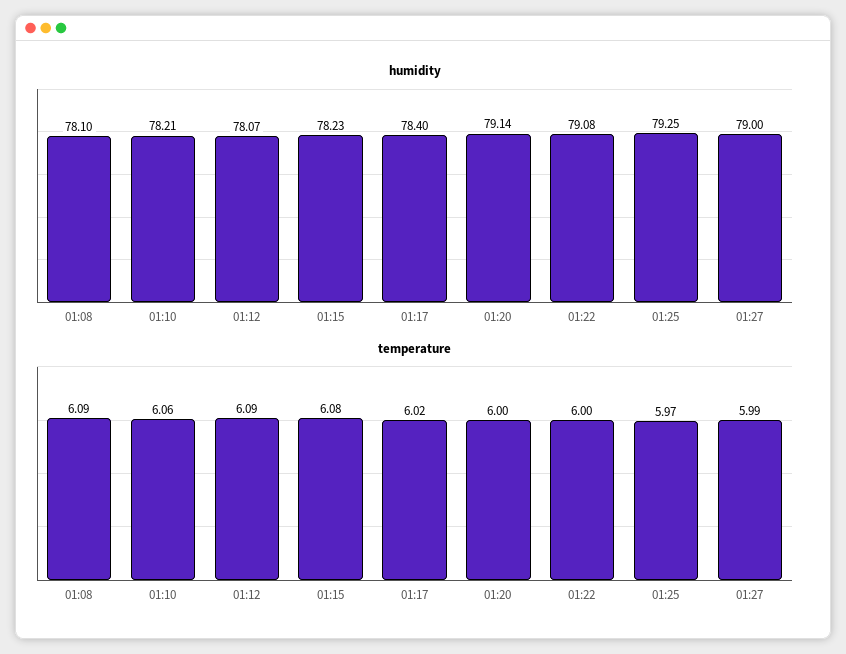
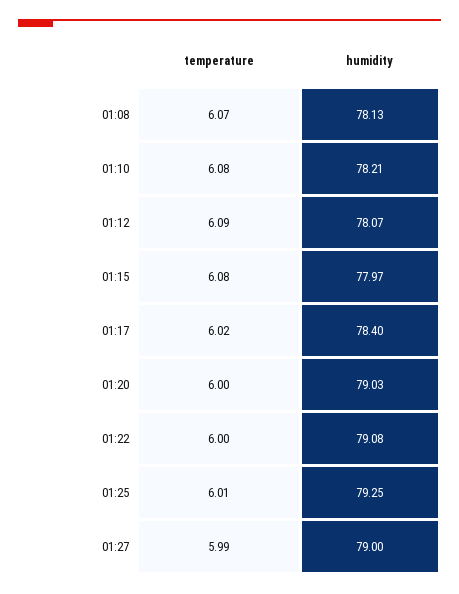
humidity, 01:08: 78.1 -> 78.13
humidity, 01:15: 78.23 -> 77.97
humidity, 01:20: 79.14 -> 79.03
temperature, 01:08: 6.09 -> 6.07
temperature, 01:10: 6.06 -> 6.08
temperature, 01:25: 5.97 -> 6.01

